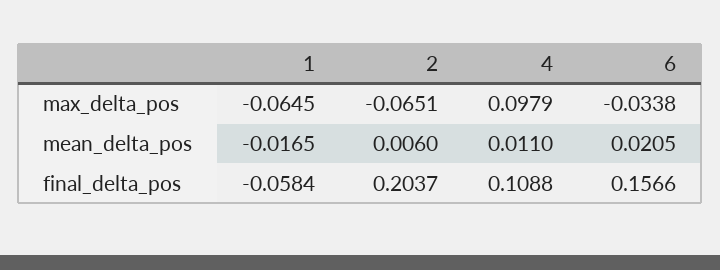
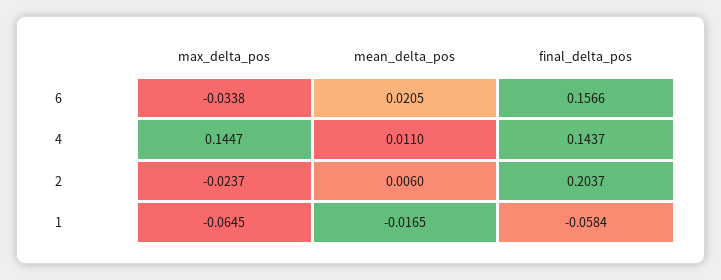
2, max_delta_pos: -0.0651 -> -0.0237
4, max_delta_pos: 0.0979 -> 0.1447
4, final_delta_pos: 0.1088 -> 0.1437

